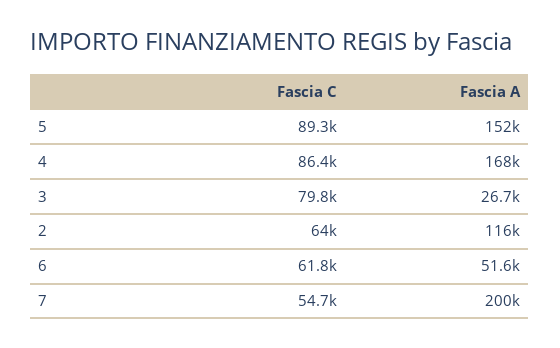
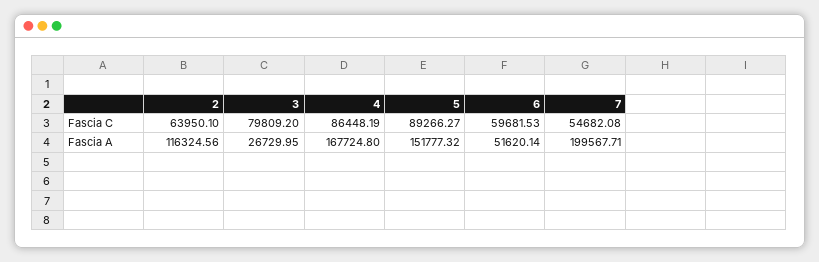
Fascia C, 6: 61800 -> 59681.53

